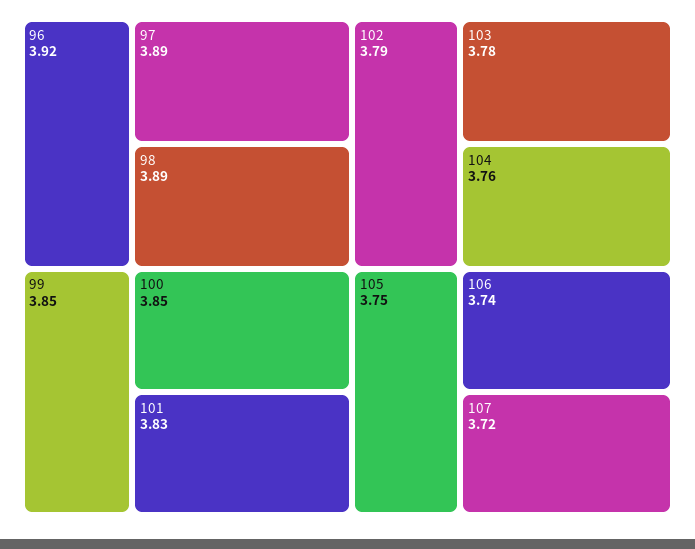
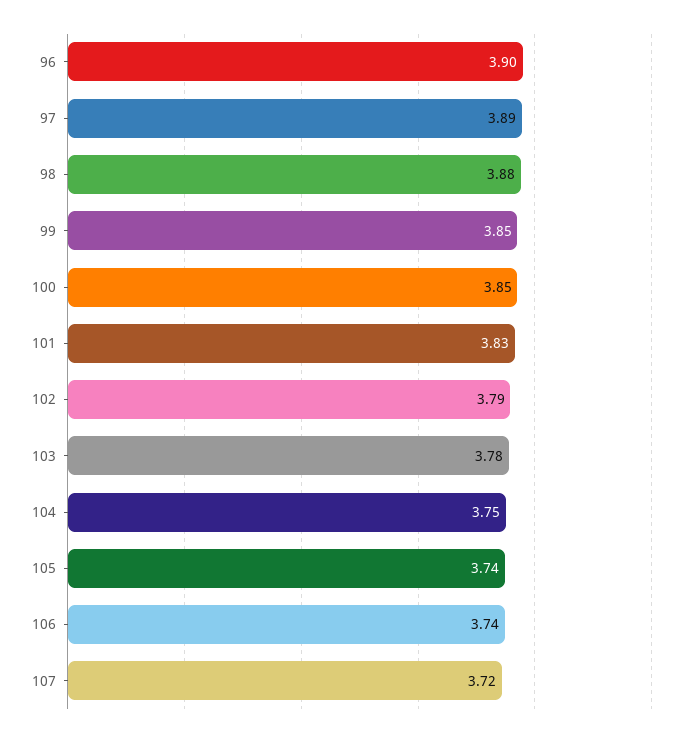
96: 3.92 -> 3.9
98: 3.89 -> 3.88
104: 3.76 -> 3.75
105: 3.75 -> 3.74

